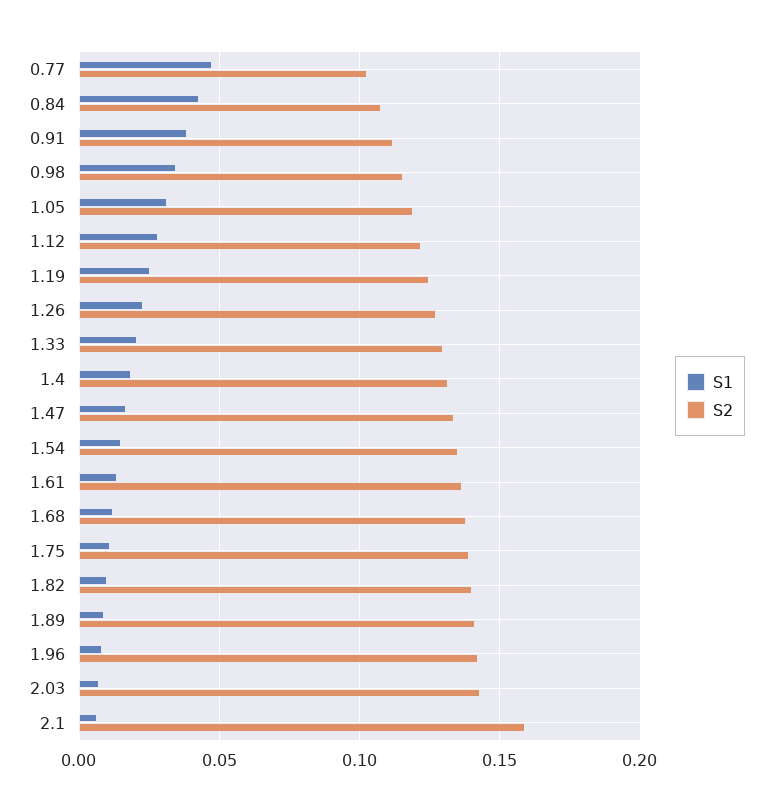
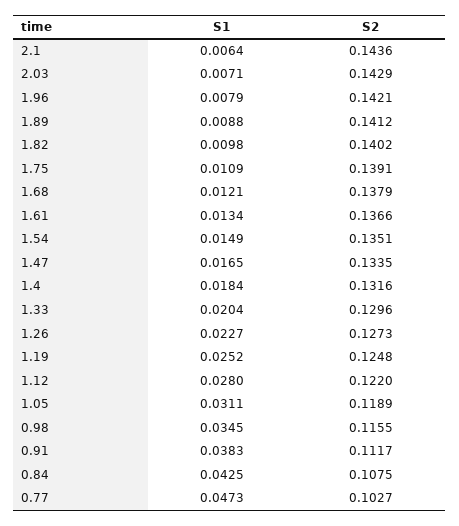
S2, 2.1: 0.16 -> 0.1436

